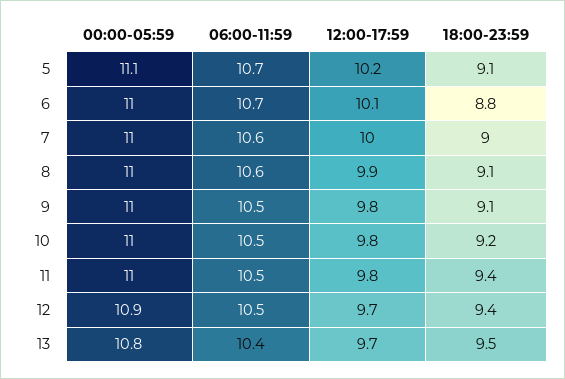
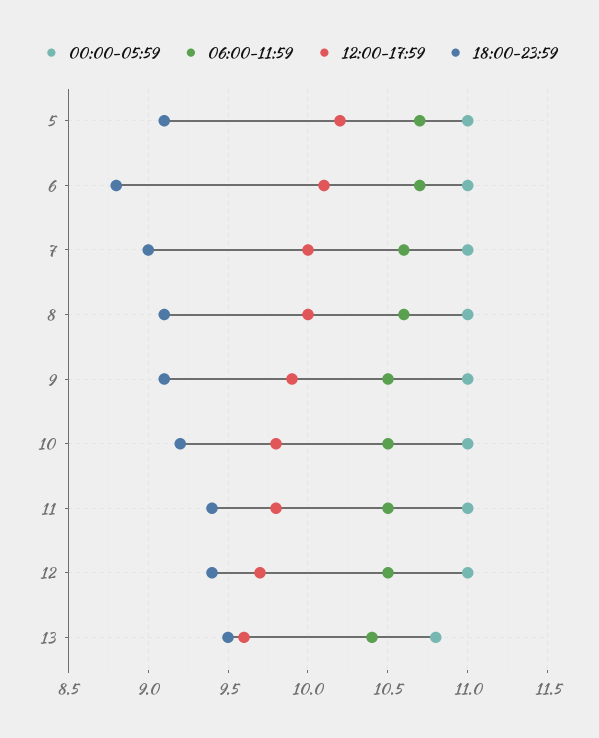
00:00-05:59, 5: 11.1 -> 11
12:00-17:59, 8: 9.9 -> 10
12:00-17:59, 9: 9.8 -> 9.9
00:00-05:59, 12: 10.9 -> 11
12:00-17:59, 13: 9.7 -> 9.6

